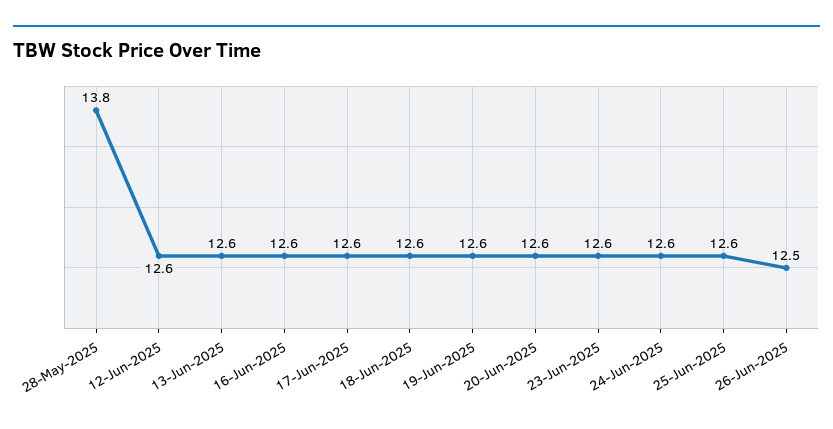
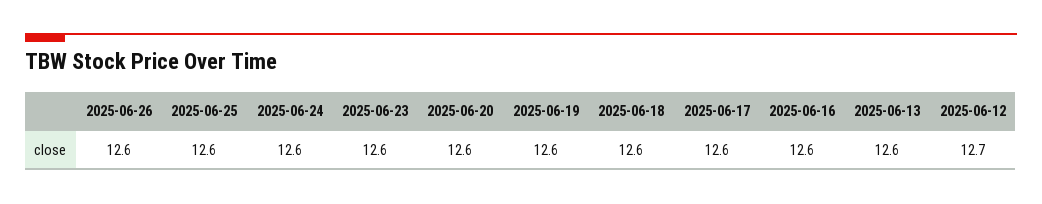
28-May-2025: 13.8 -> none
12-Jun-2025: 12.6 -> 12.7
26-Jun-2025: 12.5 -> 12.6

